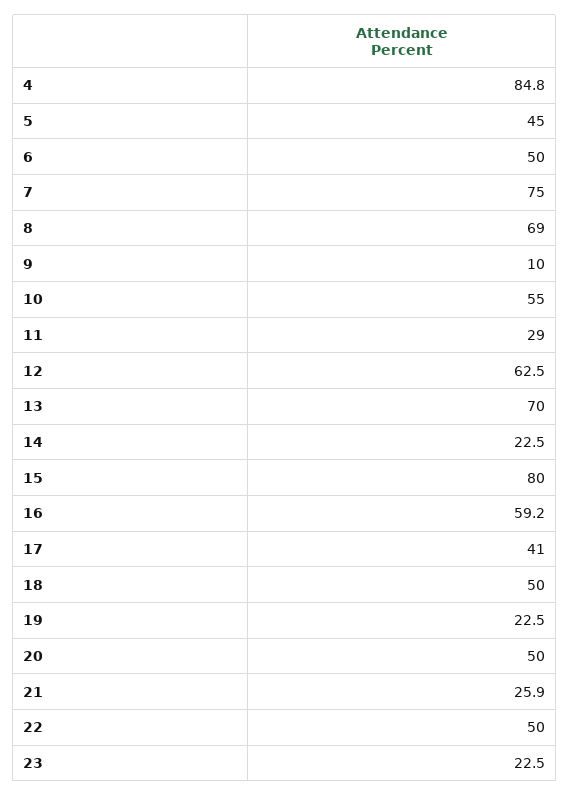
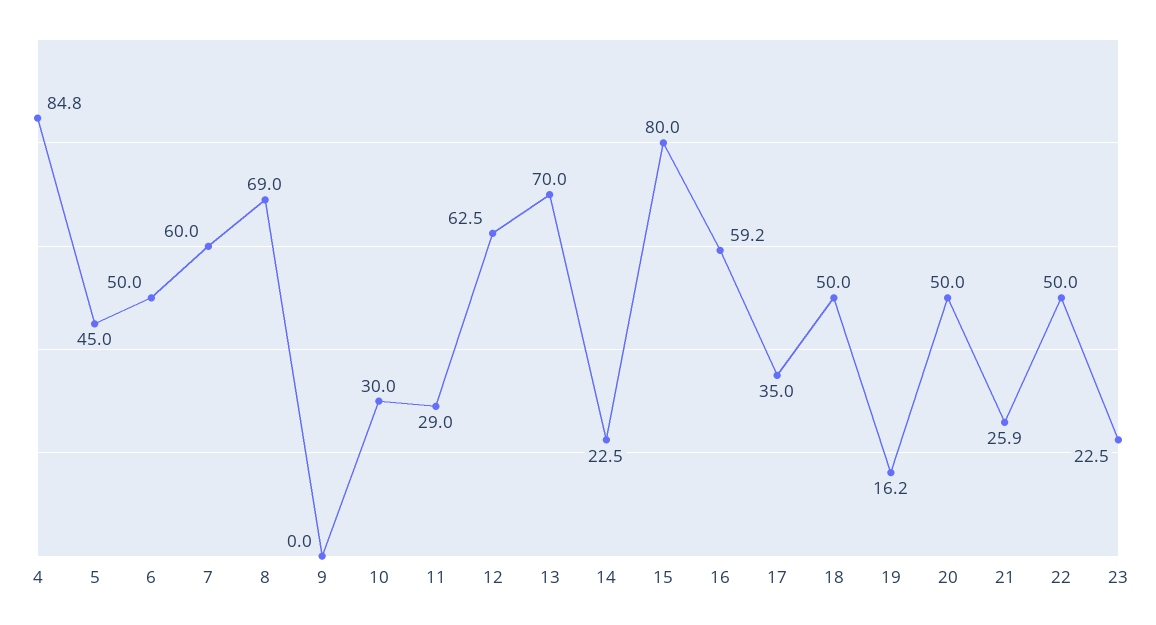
7: 75 -> 60
9: 10 -> 0
10: 55 -> 30
17: 41 -> 35
19: 22.5 -> 16.2

